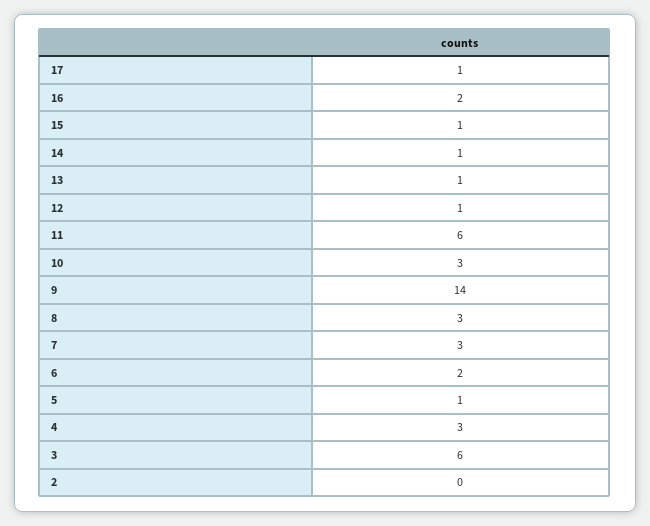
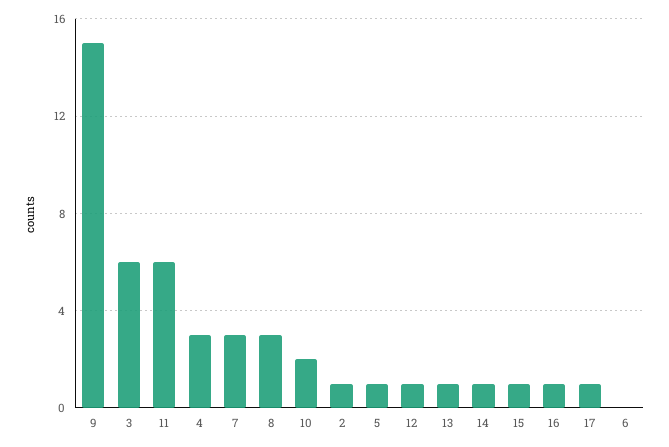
16: 2 -> 1
10: 3 -> 2
9: 14 -> 15
6: 2 -> 0
2: 0 -> 1

